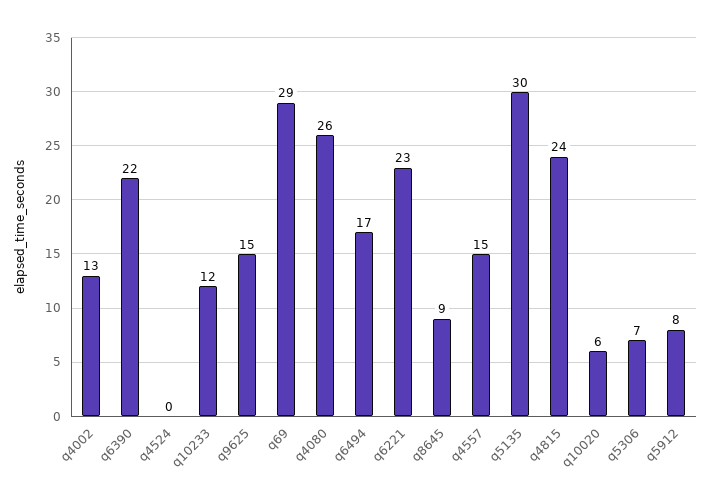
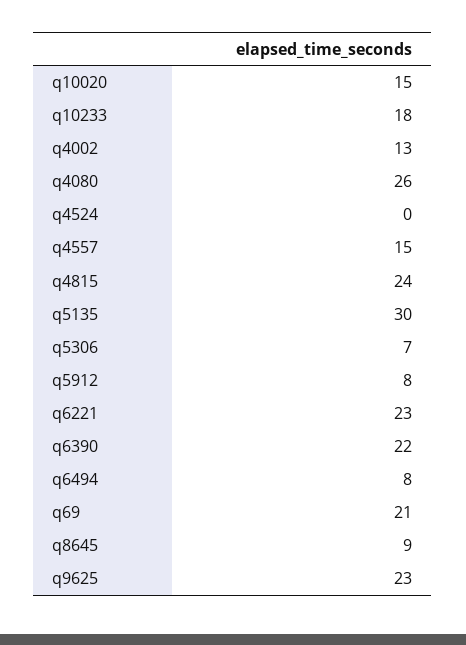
q10233: 12 -> 18
q9625: 15 -> 23
q69: 29 -> 21
q6494: 17 -> 8
q10020: 6 -> 15

